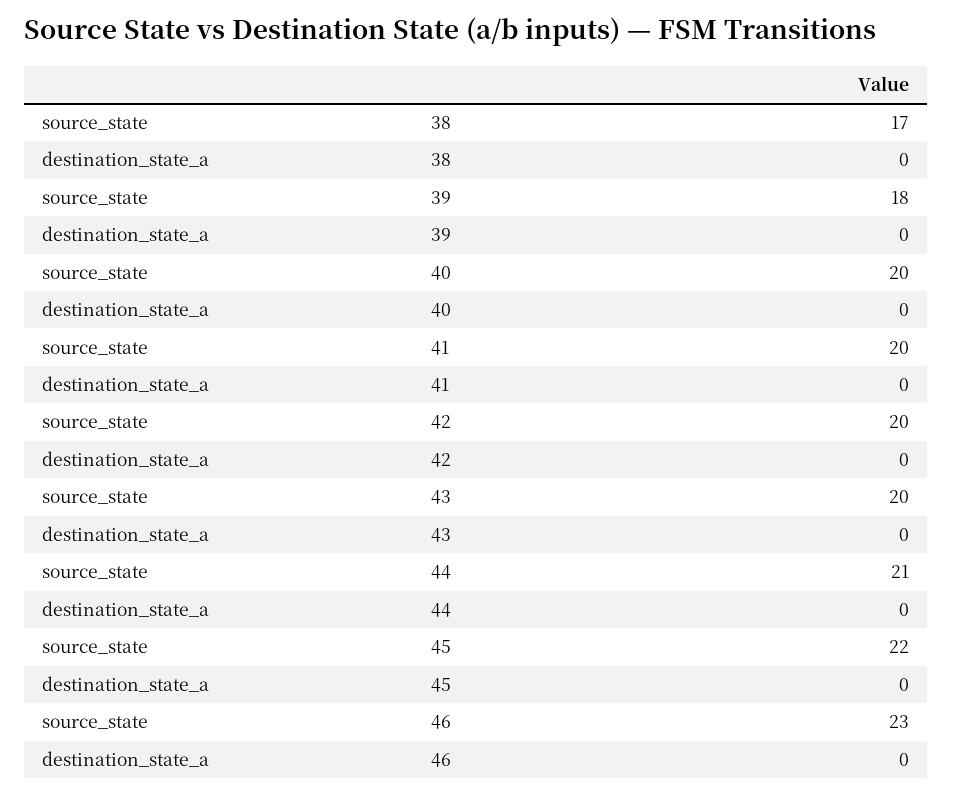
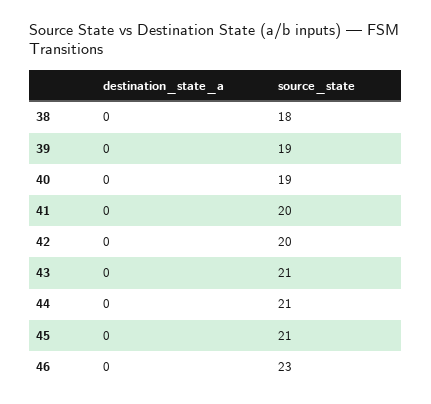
source_state, 38: 17 -> 18
source_state, 39: 18 -> 19
source_state, 40: 20 -> 19
source_state, 43: 20 -> 21
source_state, 45: 22 -> 21

